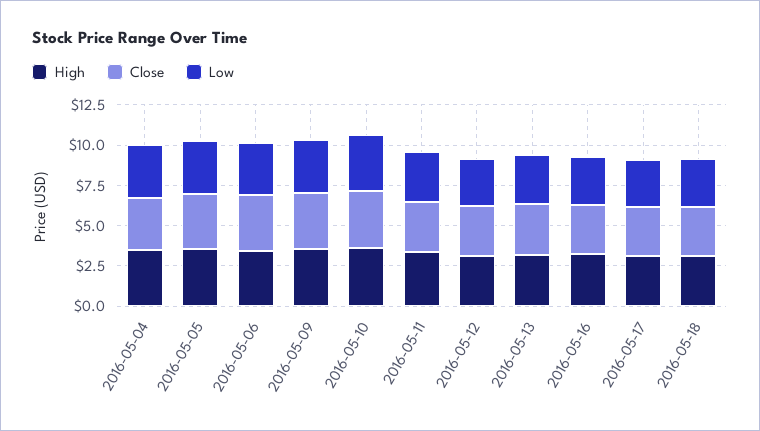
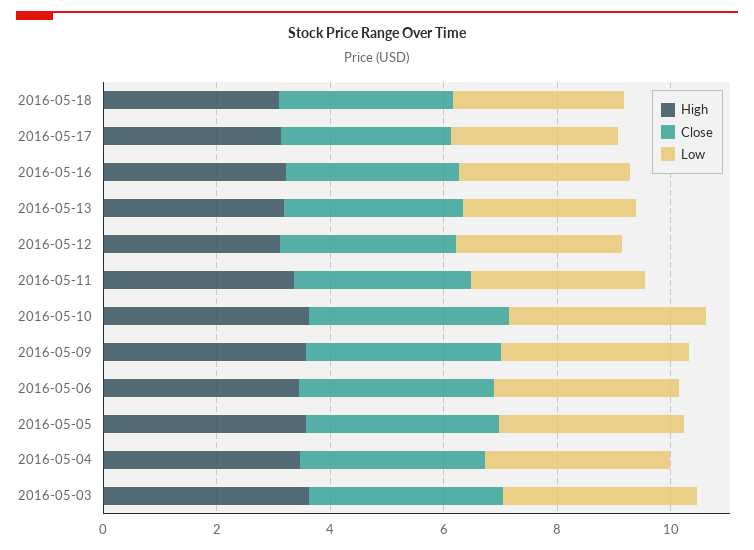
High, 2016-05-03: none -> 3.5
Close, 2016-05-03: none -> 3.5
Low, 2016-05-03: none -> 3.5

